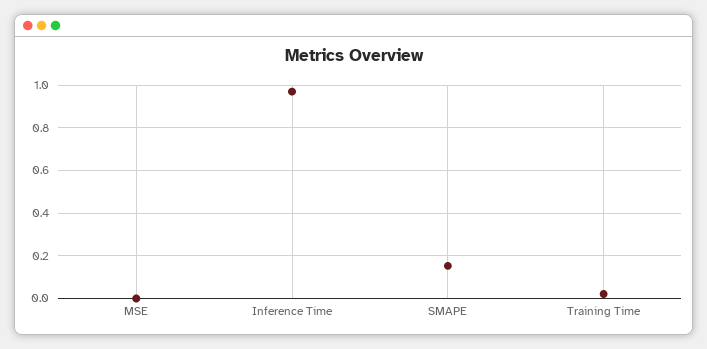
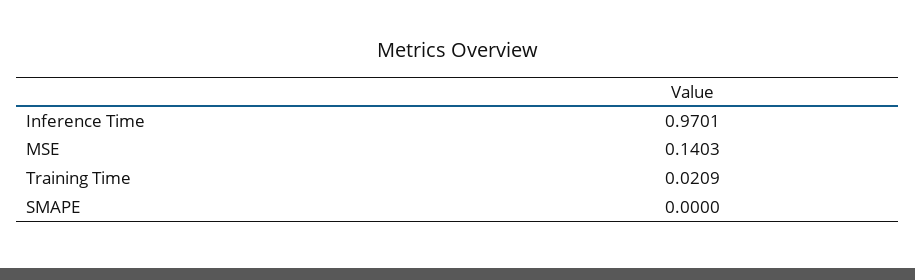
MSE: 0 -> 0.1403
SMAPE: 0.15 -> 0

